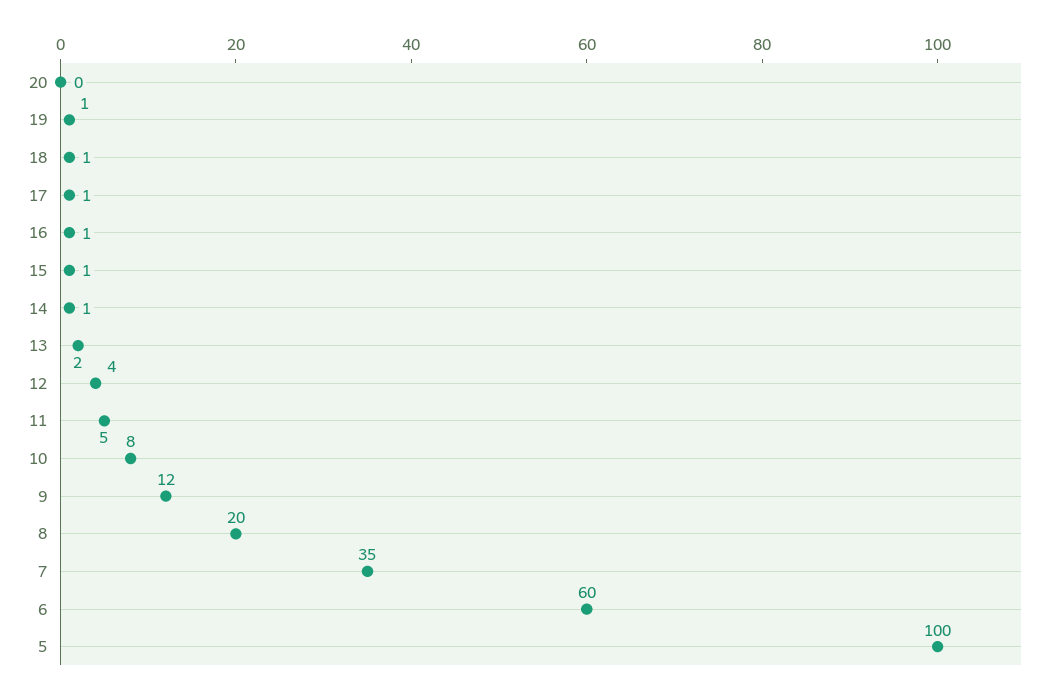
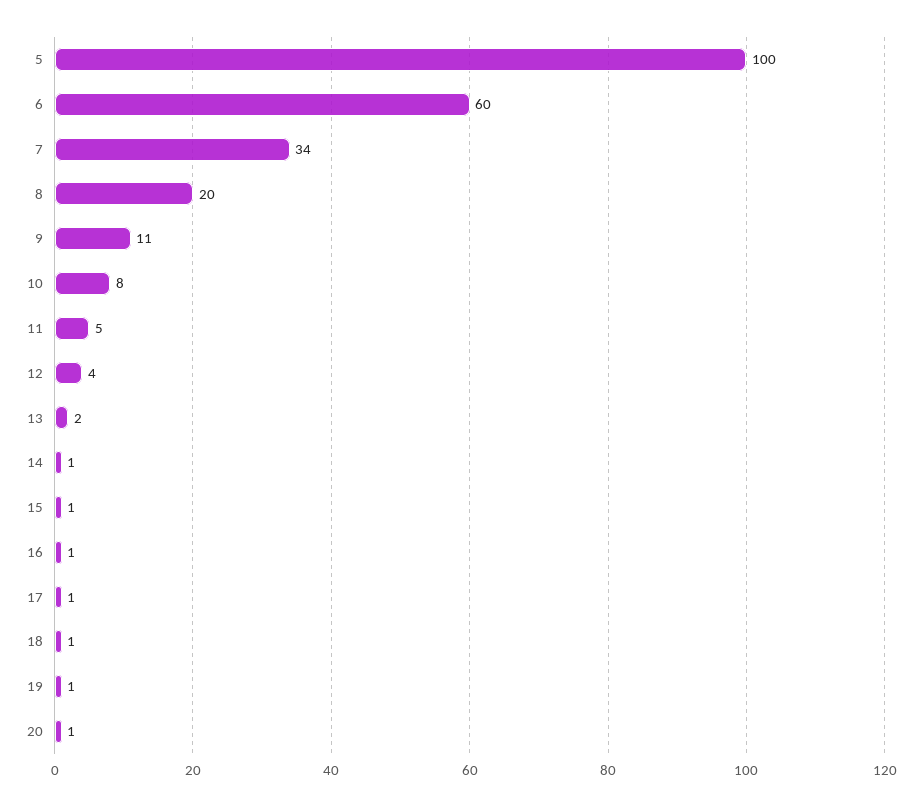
20: 0 -> 1
9: 12 -> 11
7: 35 -> 34

